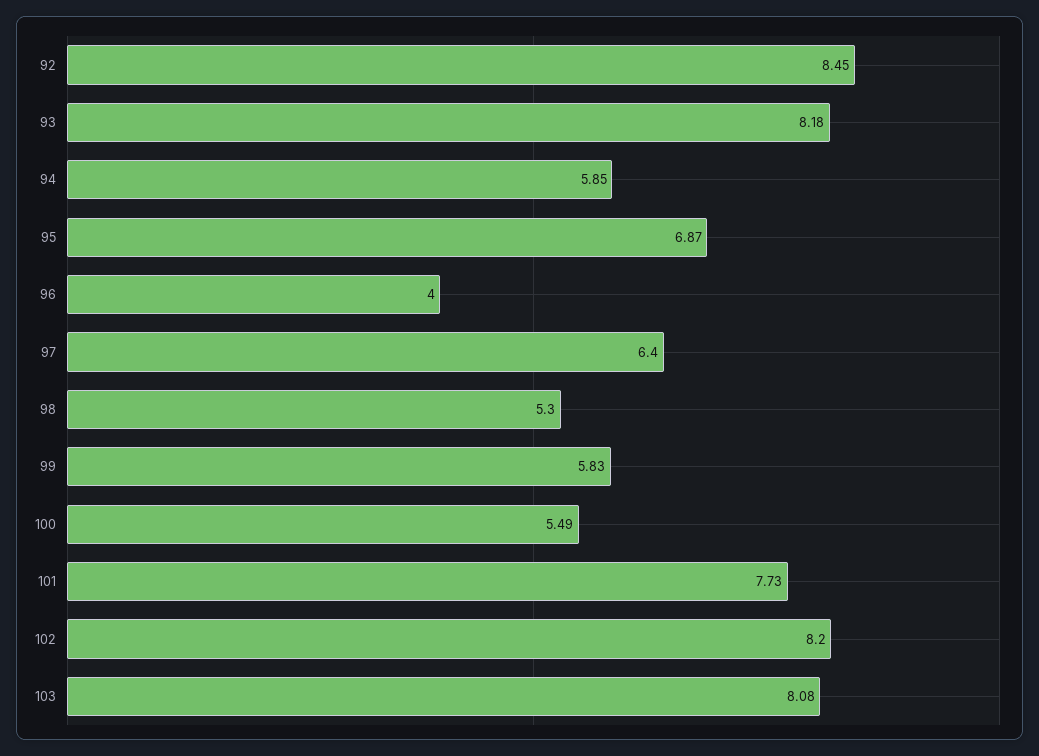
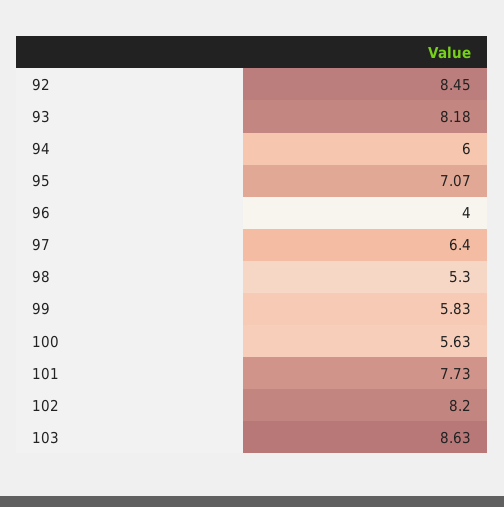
94: 5.85 -> 6
95: 6.87 -> 7.07
100: 5.49 -> 5.63
103: 8.08 -> 8.63

